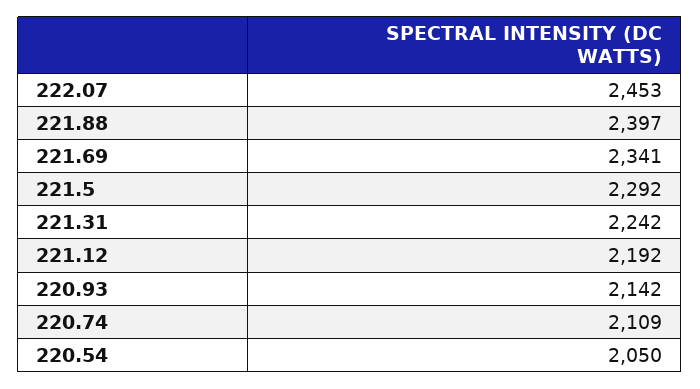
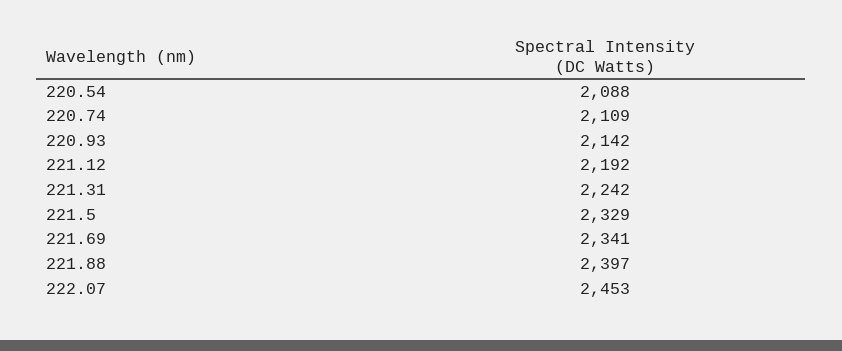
221.5: 2292 -> 2329
220.54: 2050 -> 2088

